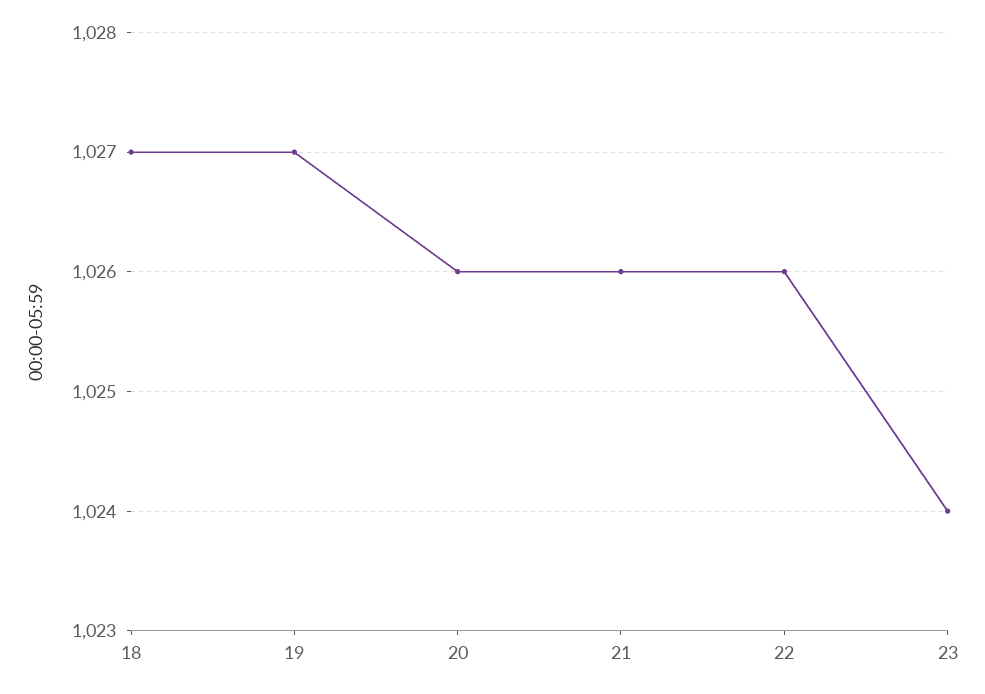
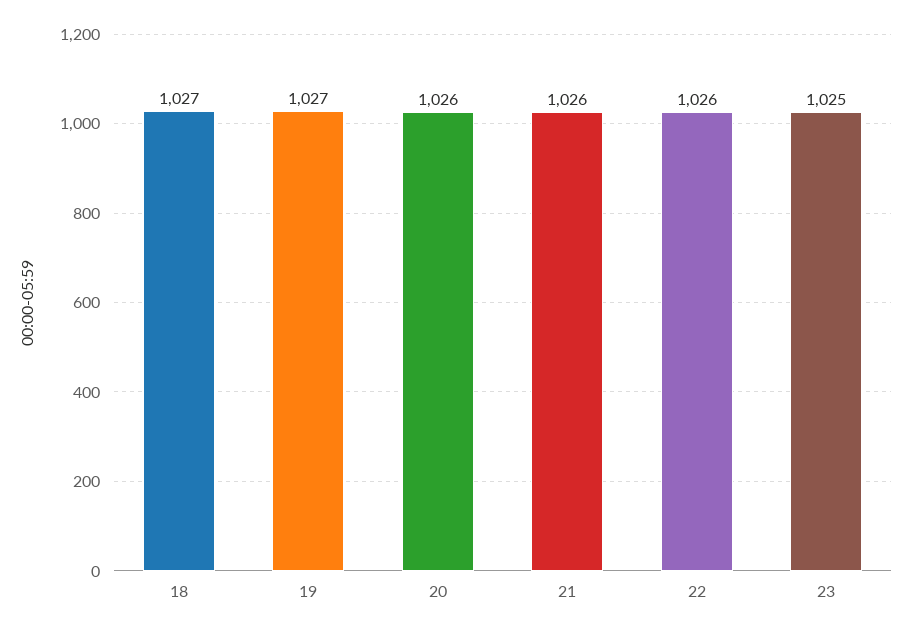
23: 1024 -> 1025

